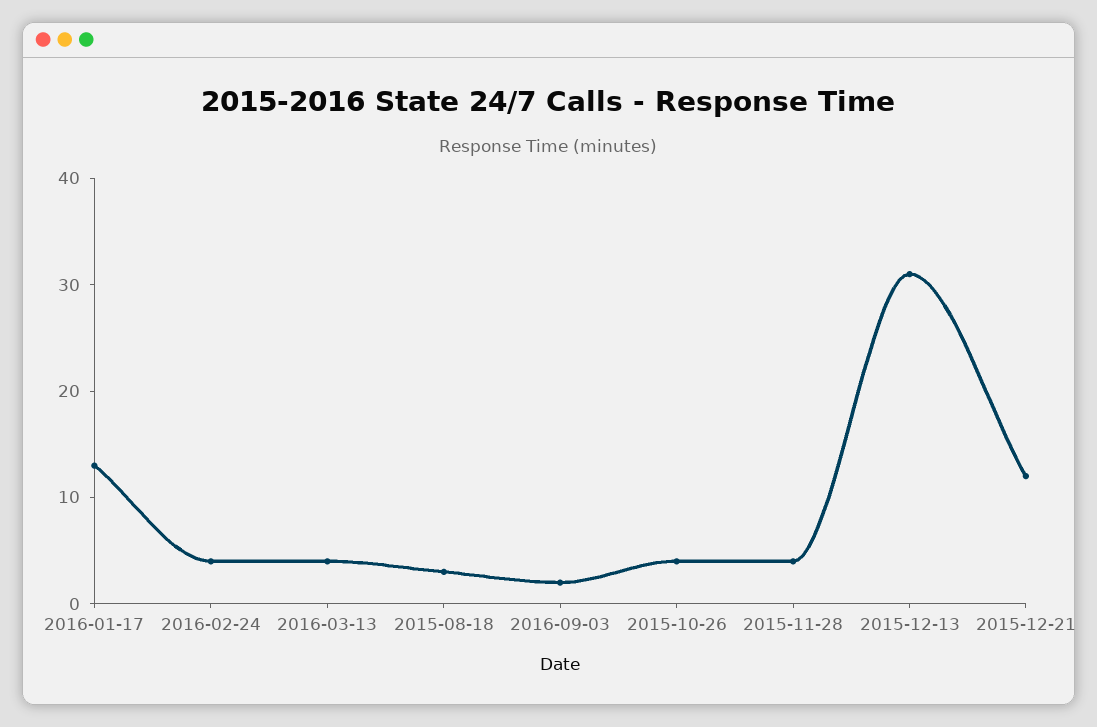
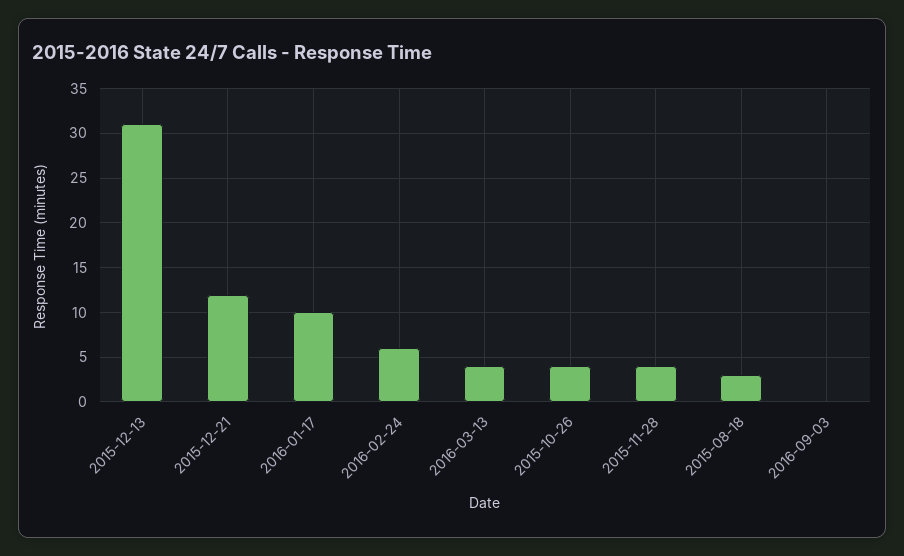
2016-01-17: 13 -> 10
2016-02-24: 4 -> 6
2016-09-03: 2 -> 0

